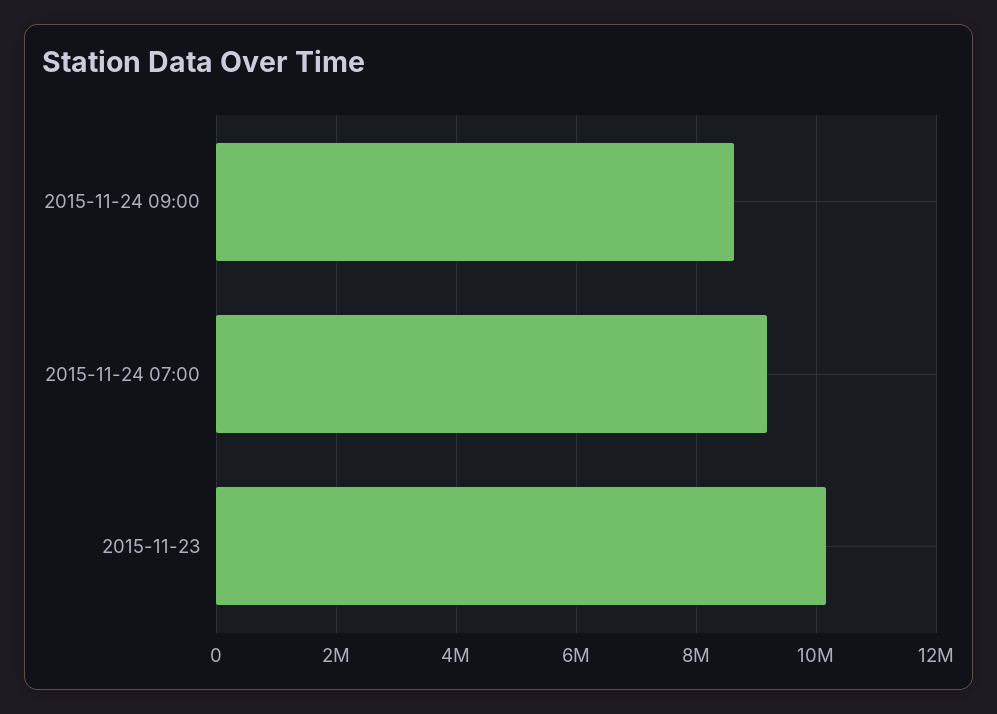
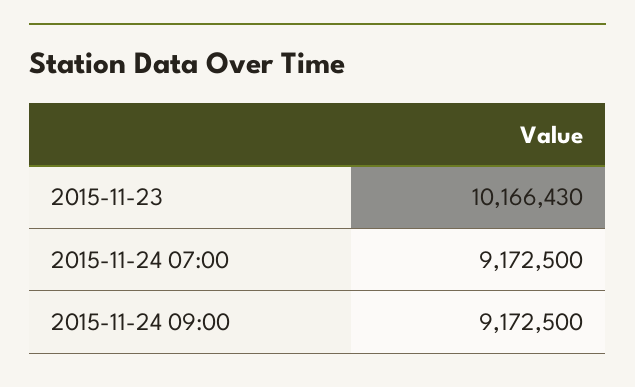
2015-11-24 09:00: 8600000 -> 9172500

